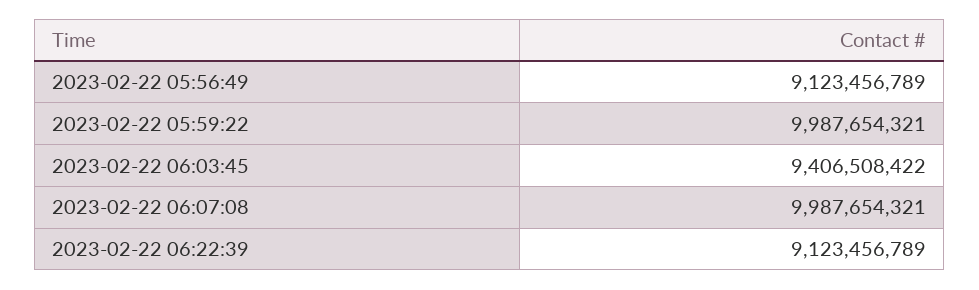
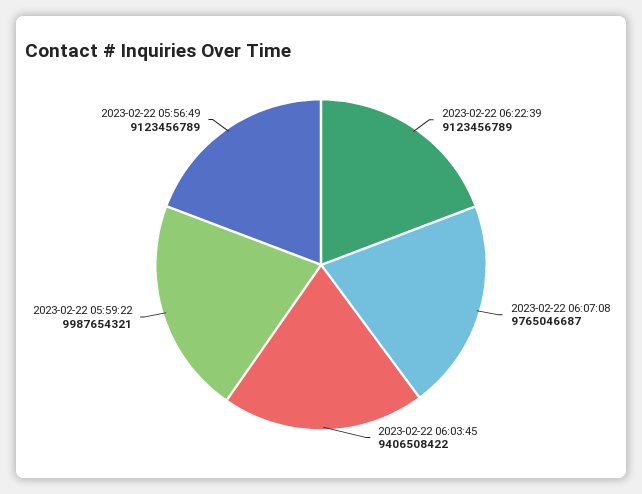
2023-02-22 06:07:08: 9987654321 -> 9765046687

